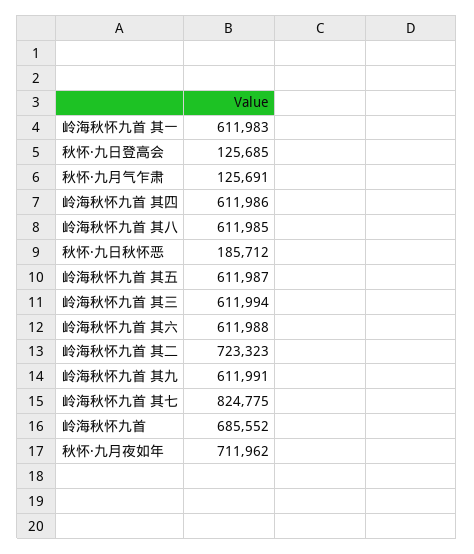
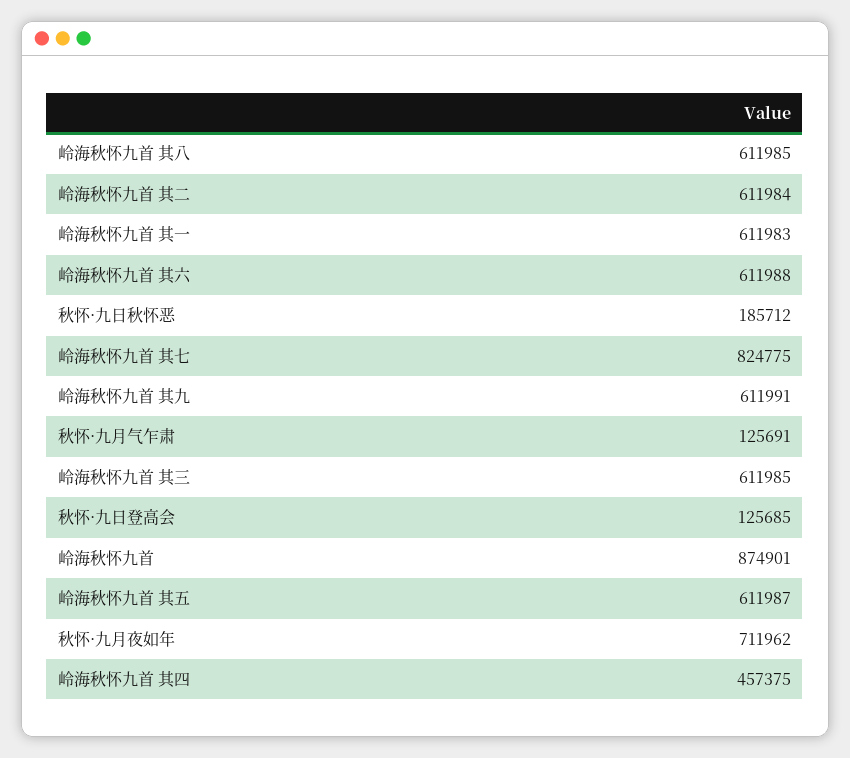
岭海秋怀九首 其四: 611986 -> 457375
岭海秋怀九首 其三: 611994 -> 611985
岭海秋怀九首 其二: 723323 -> 611984
岭海秋怀九首: 685552 -> 874901

